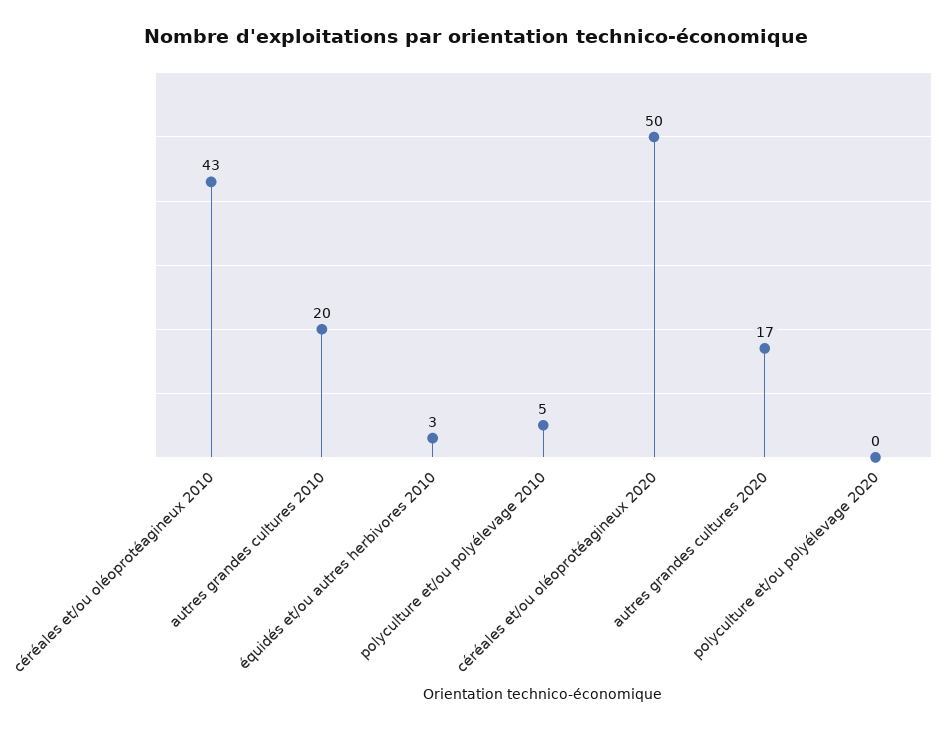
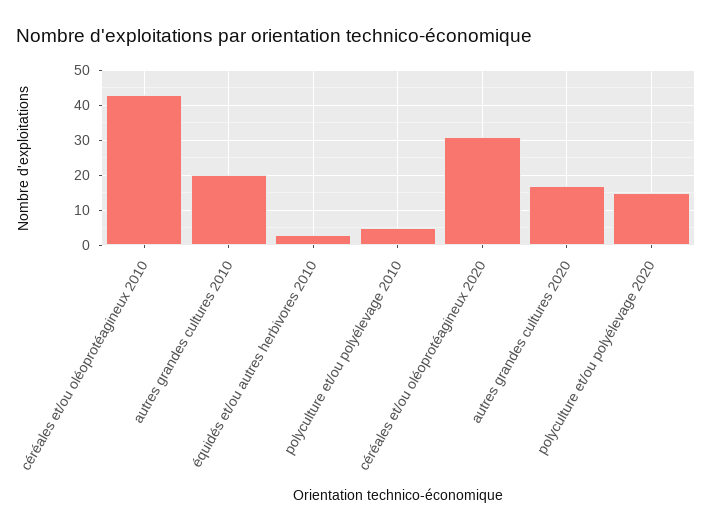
céréales et/ou oléoprotéagineux 2020: 50 -> 30
polyculture et/ou polyélevage 2020: 0 -> 15

